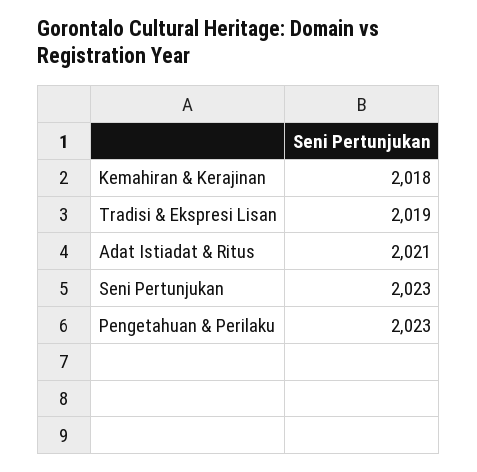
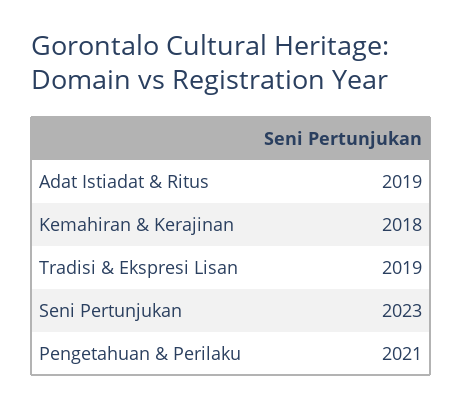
Adat Istiadat & Ritus: 2021 -> 2019
Pengetahuan & Perilaku: 2023 -> 2021

